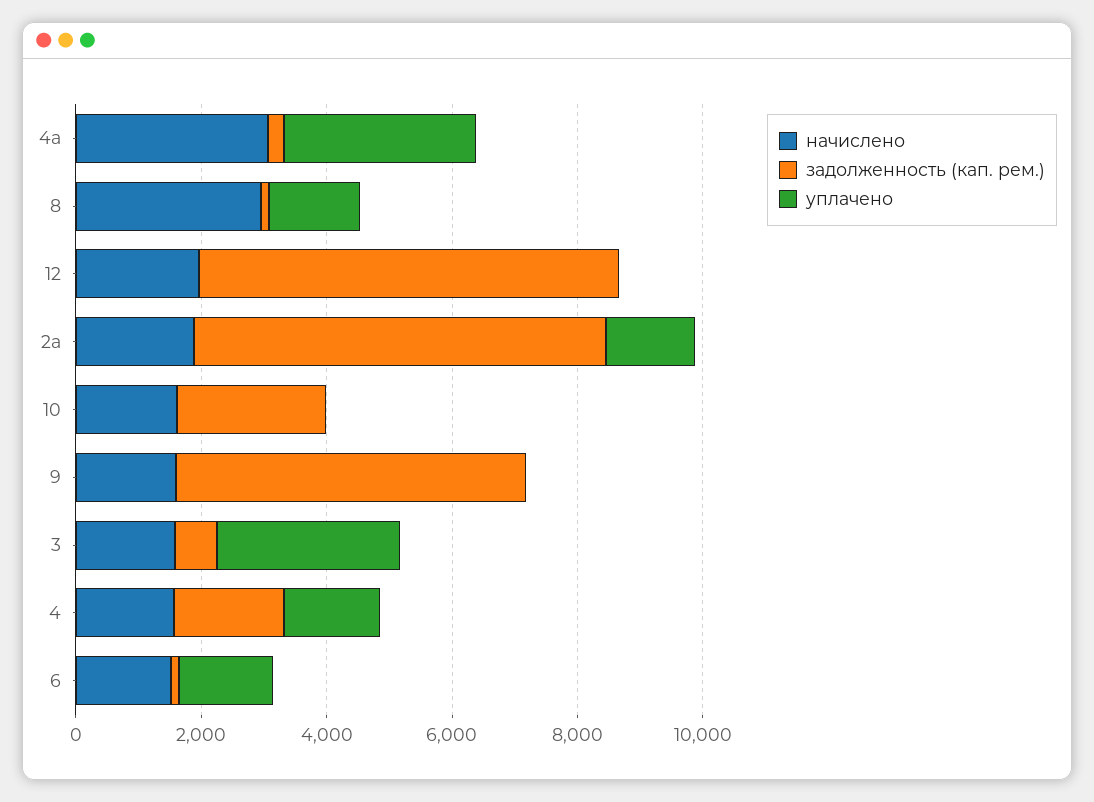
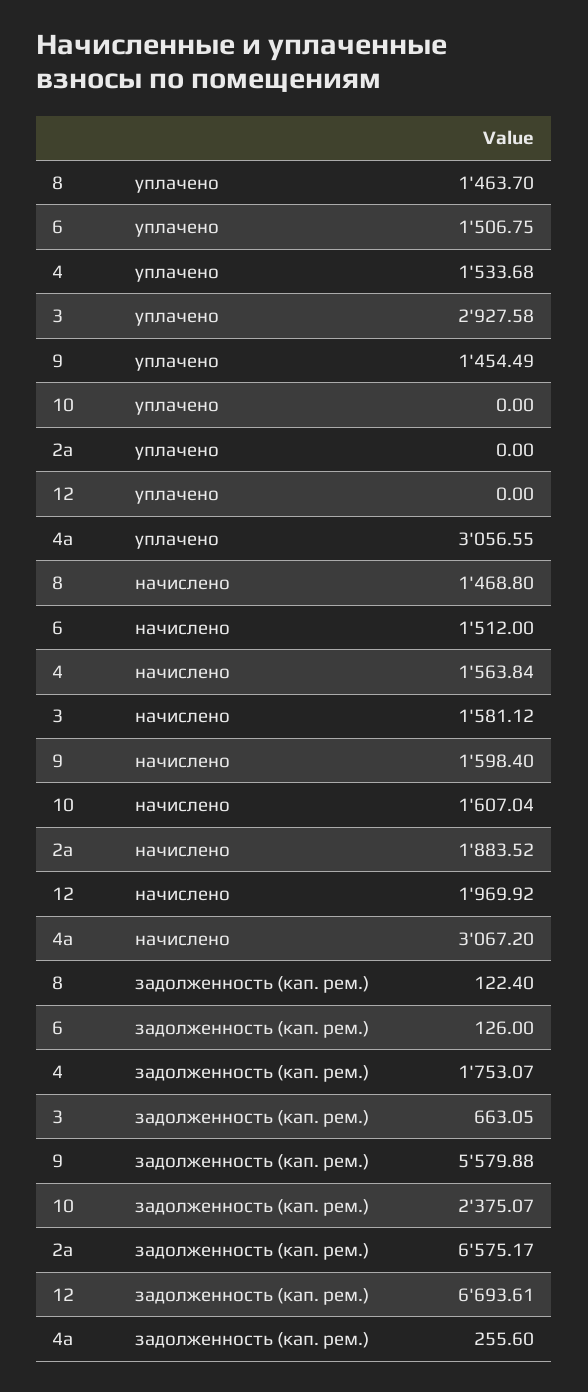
начислено, 8: 3000 -> 1468.8
уплачено, 2а: 1500 -> 0
уплачено, 9: 0 -> 1454.49

